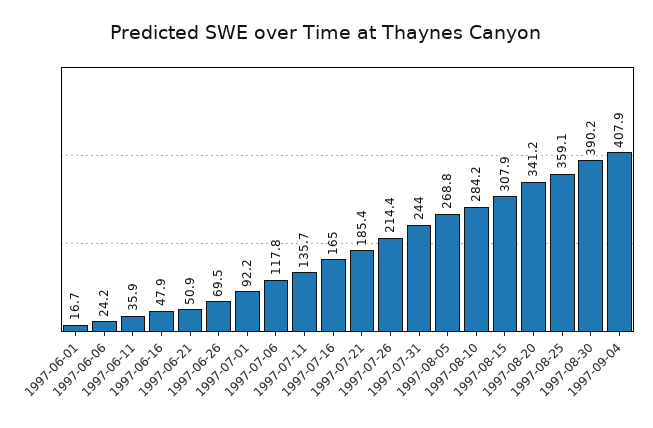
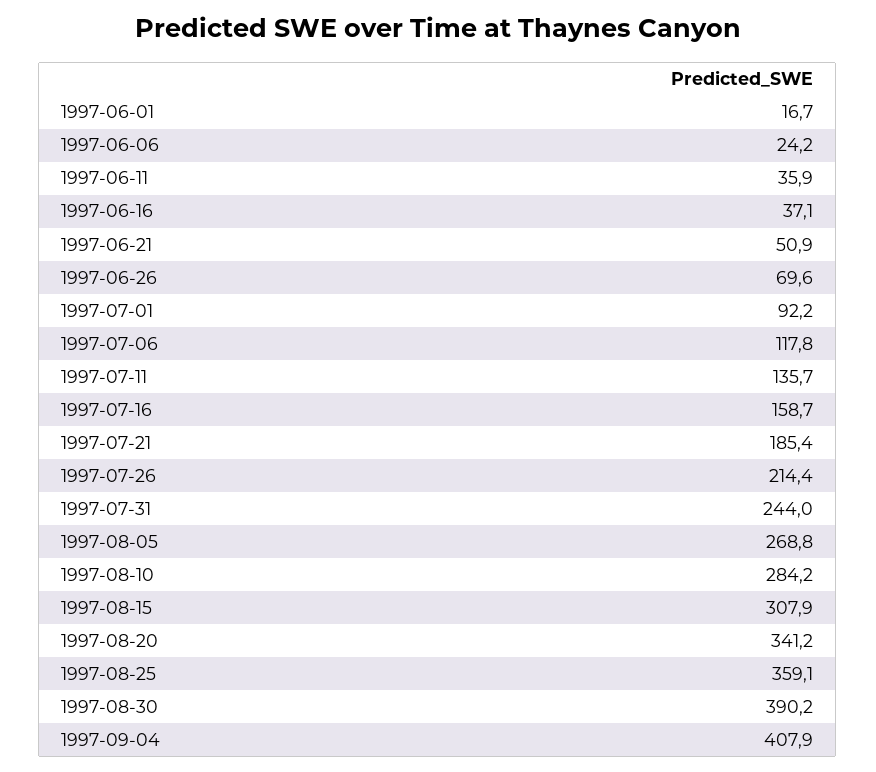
1997-06-16: 47.9 -> 37.1
1997-06-26: 69.5 -> 69.6
1997-07-16: 165 -> 158.7

